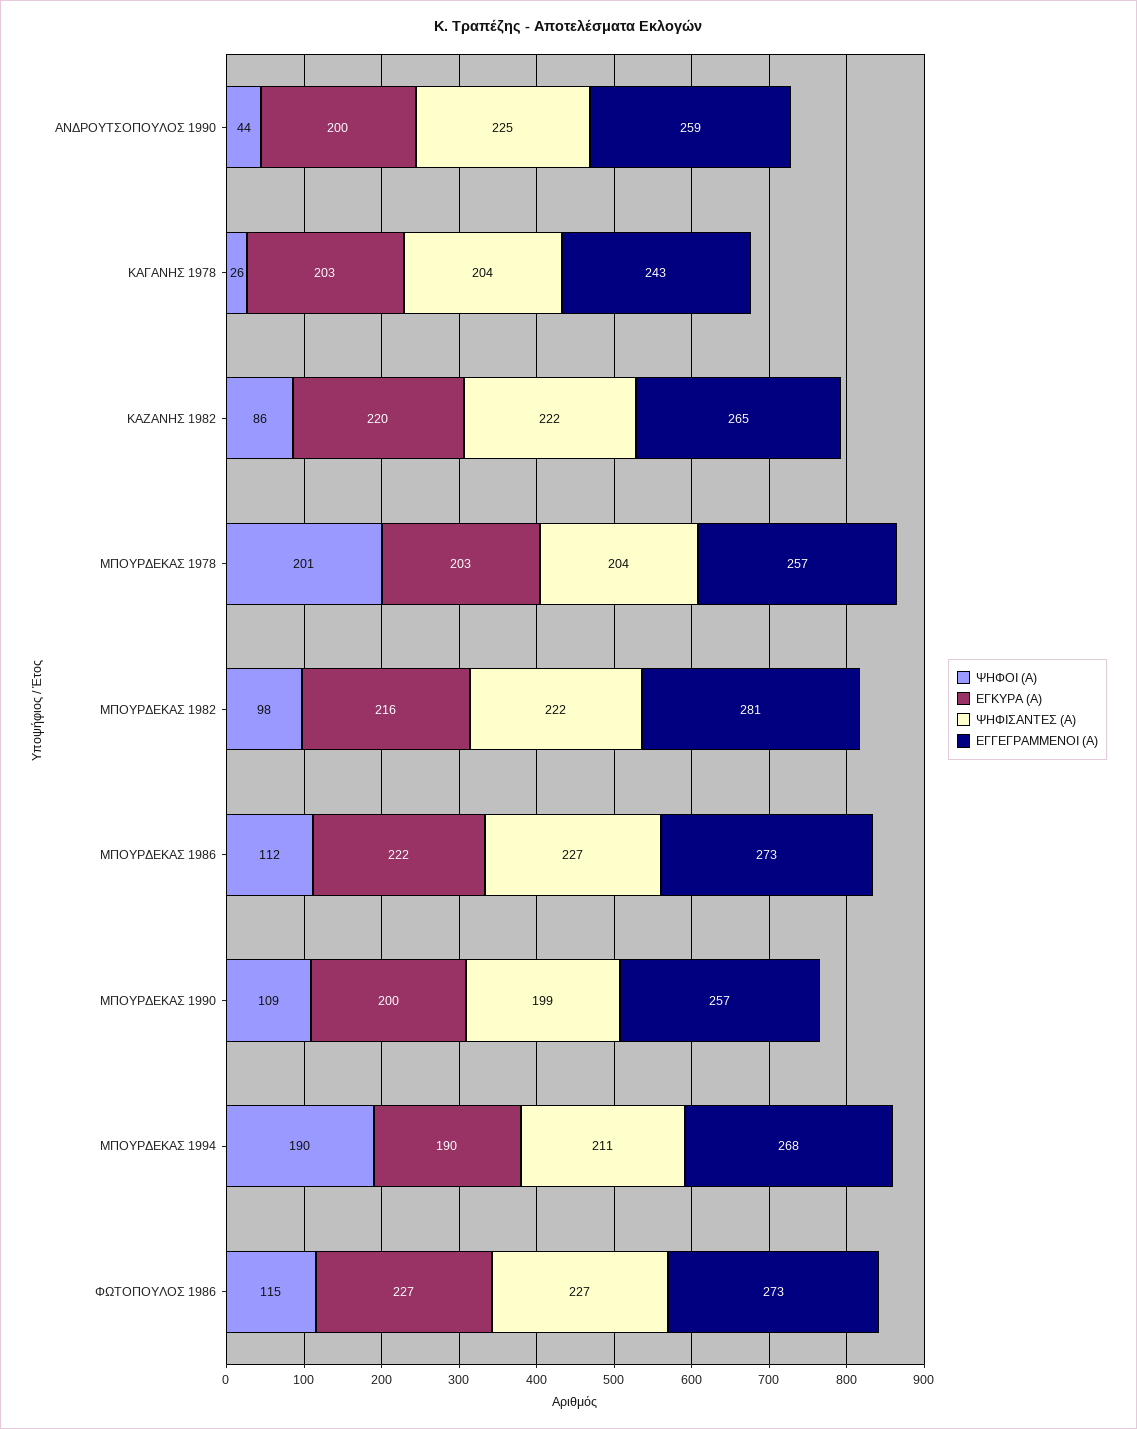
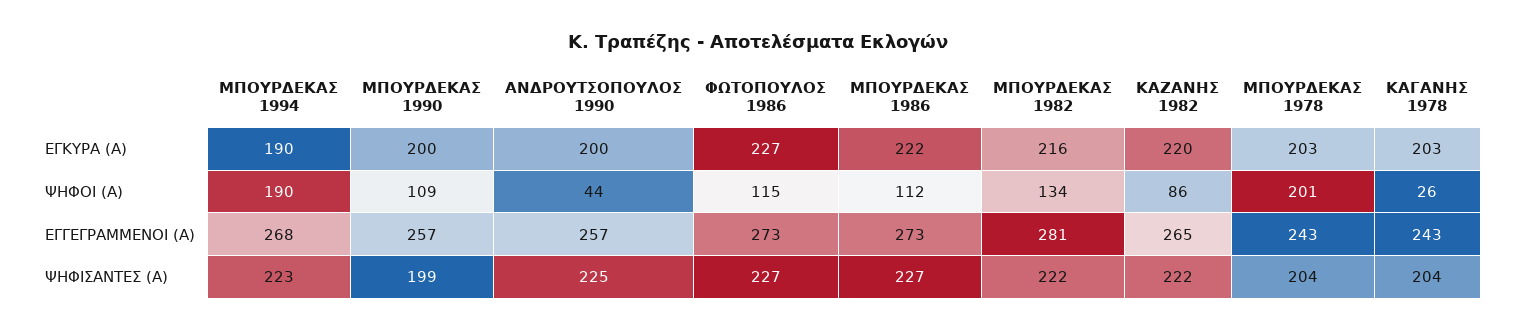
ΕΓΓΕΓΡΑΜΜΕΝΟΙ (Α), ΑΝΔΡΟΥΤΣΟΠΟΥΛΟΣ 1990: 259 -> 257
ΕΓΓΕΓΡΑΜΜΕΝΟΙ (Α), ΜΠΟΥΡΔΕΚΑΣ 1978: 257 -> 243
ΨΗΦΟΙ (Α), ΜΠΟΥΡΔΕΚΑΣ 1982: 98 -> 134
ΨΗΦΙΣΑΝΤΕΣ (Α), ΜΠΟΥΡΔΕΚΑΣ 1994: 211 -> 223

